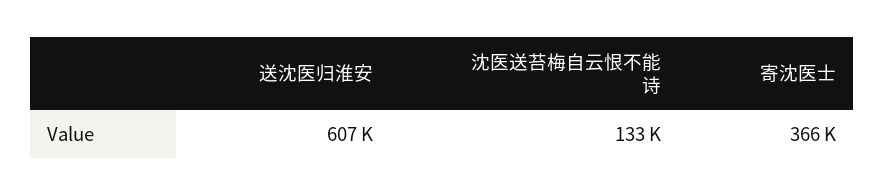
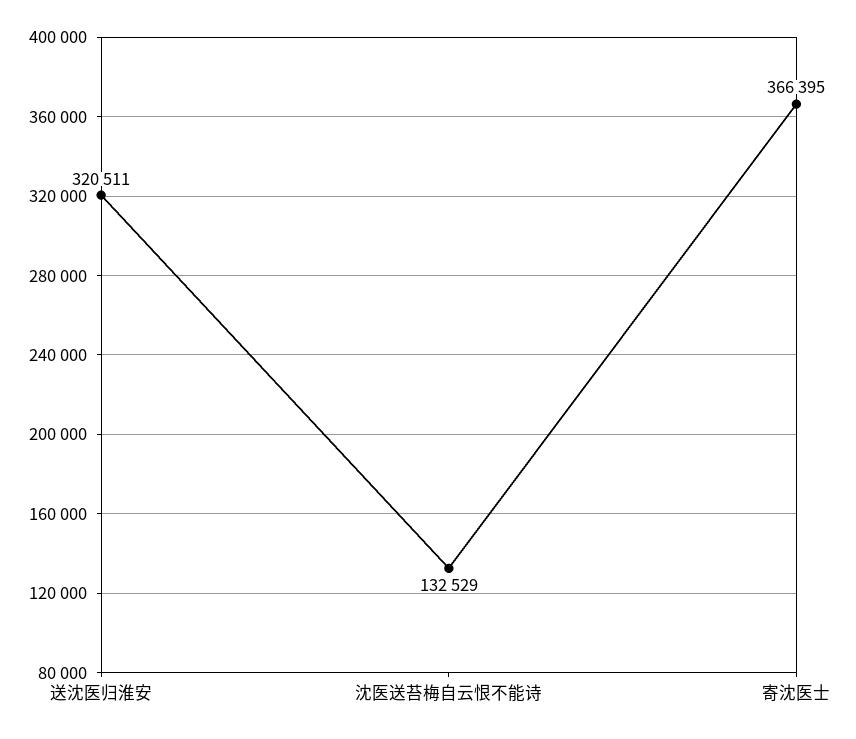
送沈医归淮安: 607000 -> 320511

